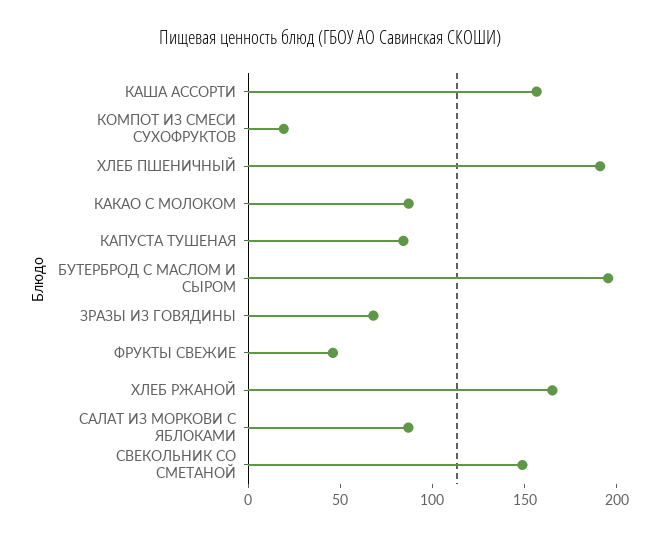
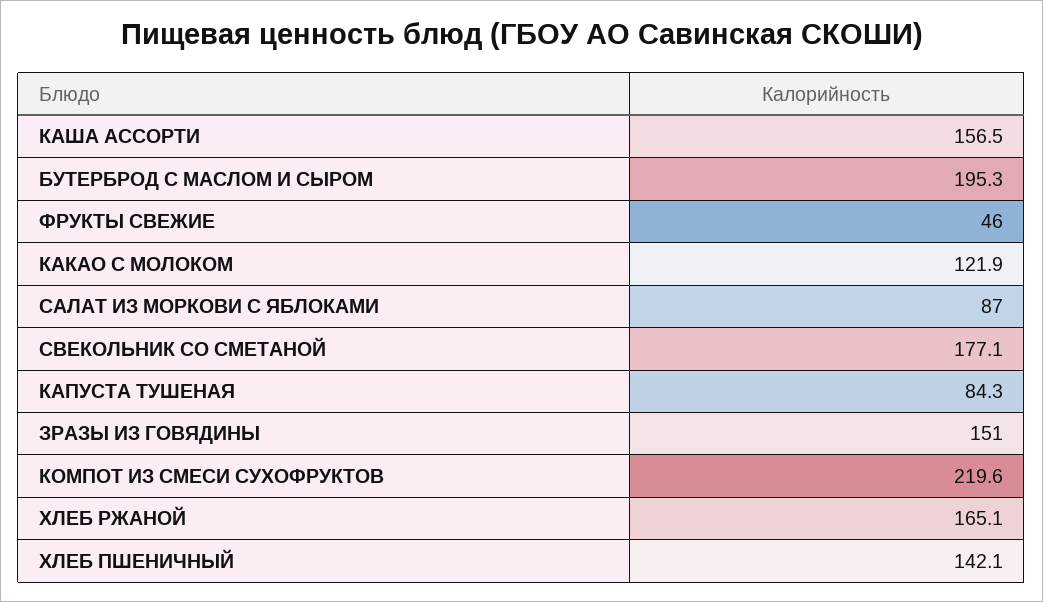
КОМПОТ ИЗ СМЕСИ СУХОФРУКТОВ: 20 -> 219.6
ХЛЕБ ПШЕНИЧНЫЙ: 190 -> 142.1
КАКАО С МОЛОКОМ: 90 -> 121.9
ЗРАЗЫ ИЗ ГОВЯДИНЫ: 70 -> 151
СВЕКОЛЬНИК СО СМЕТАНОЙ: 150 -> 177.1

